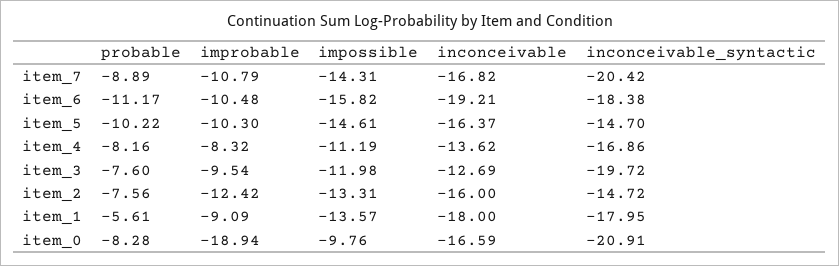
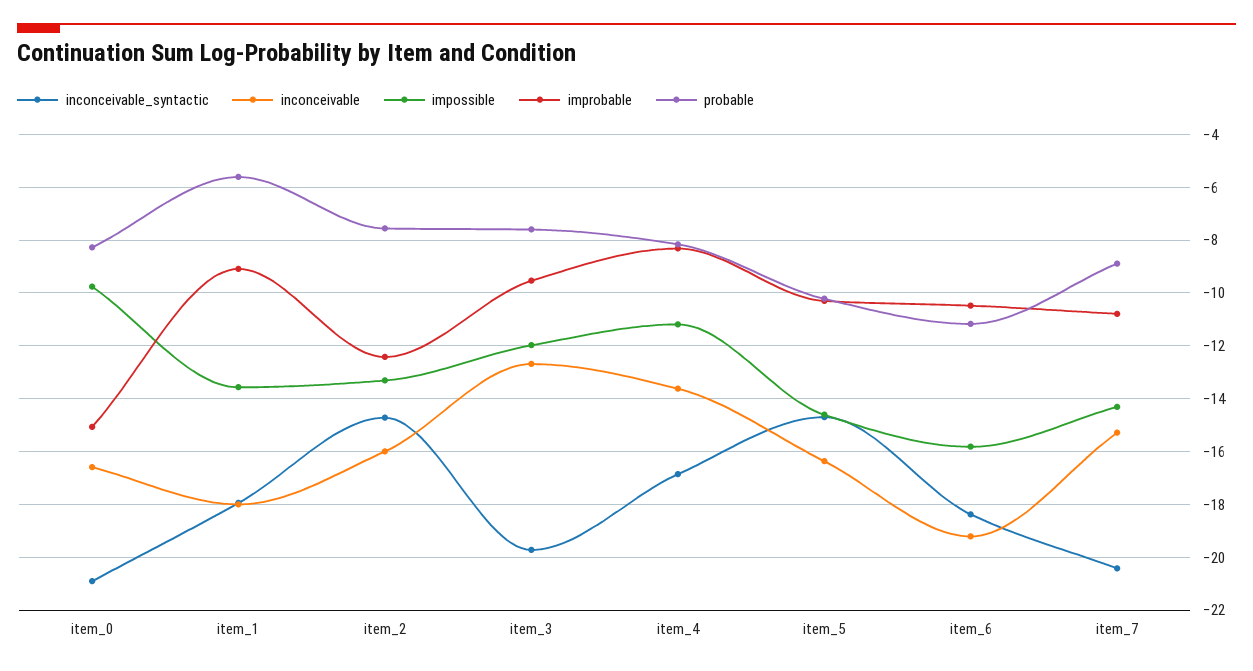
inconceivable, item_7: -16.82 -> -15.25
improbable, item_0: -18.94 -> -15

